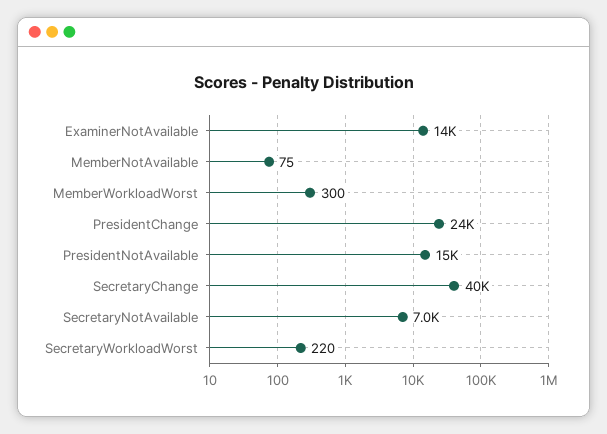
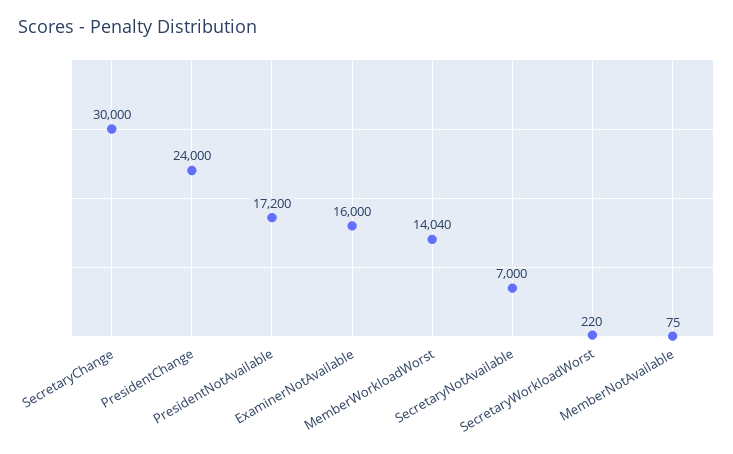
ExaminerNotAvailable: 14000 -> 16000
MemberWorkloadWorst: 300 -> 14040
PresidentNotAvailable: 15000 -> 17200
SecretaryChange: 40000 -> 30000

